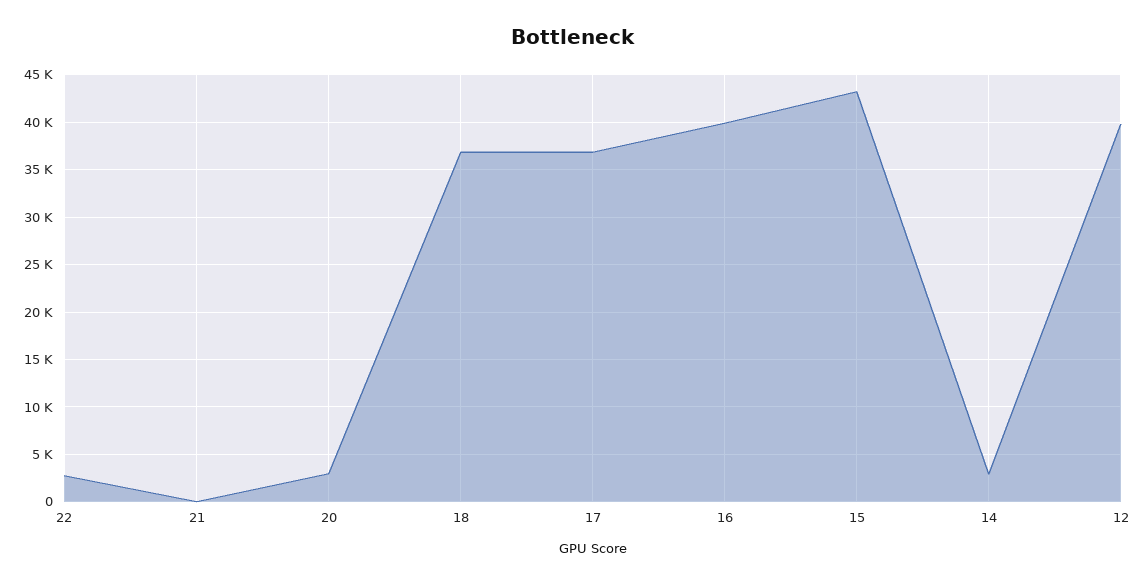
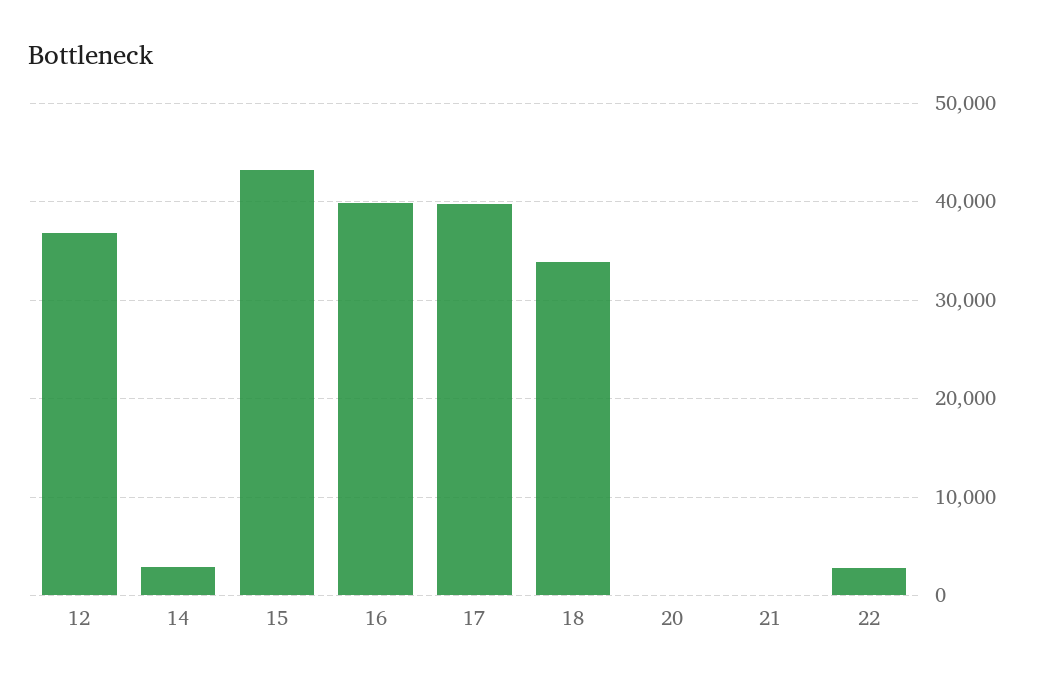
20: 3000 -> 0
18: 37000 -> 34000
17: 37000 -> 40000
12: 40000 -> 37000

